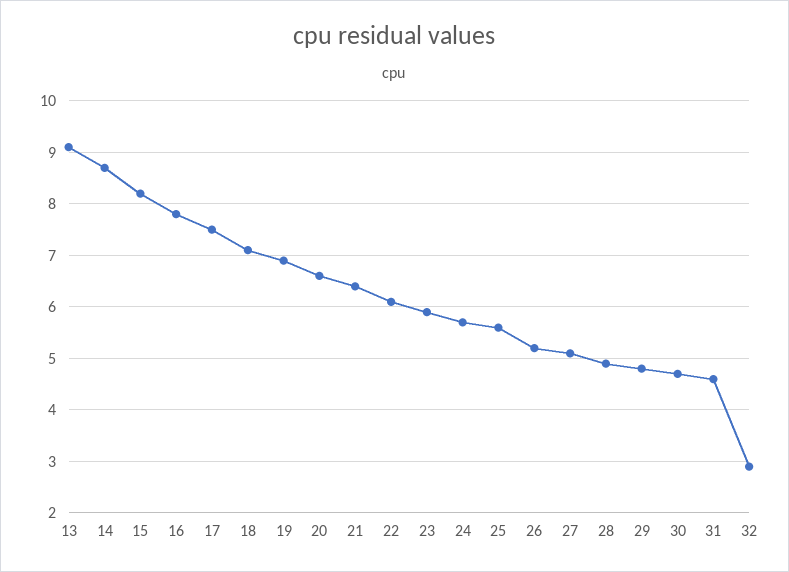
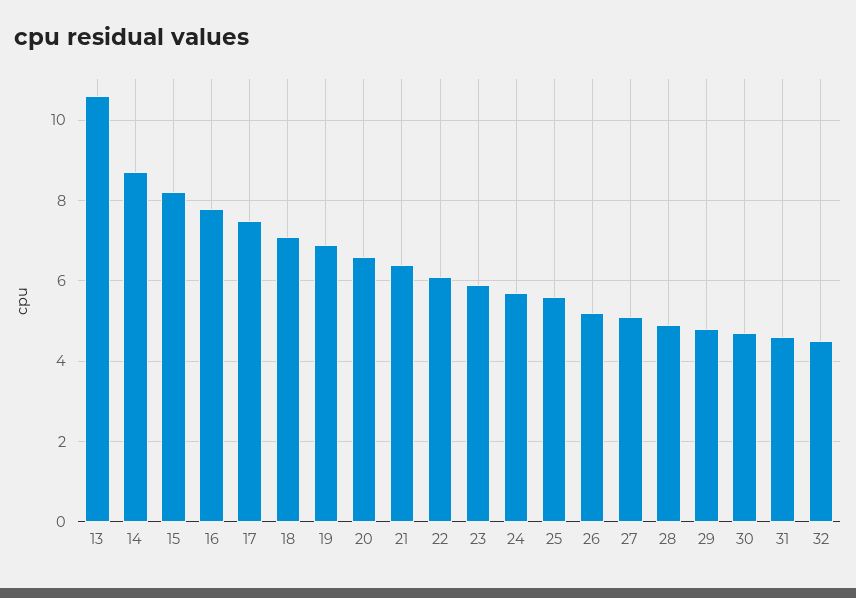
13: 9 -> 10.5
32: 3 -> 4.5

